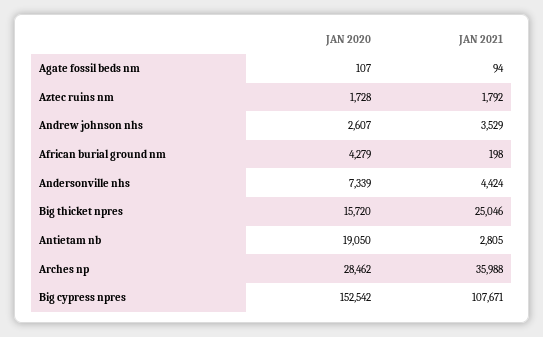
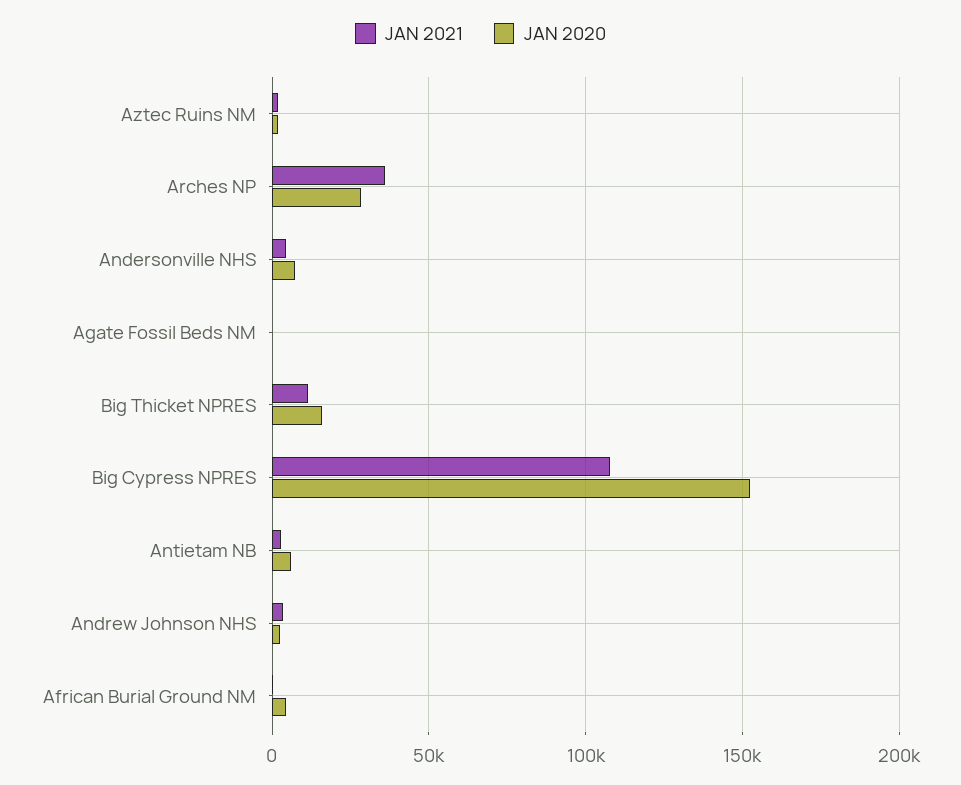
JAN 2021, Big thicket npres: 25046 -> 10000
JAN 2020, Antietam nb: 19050 -> 5000

